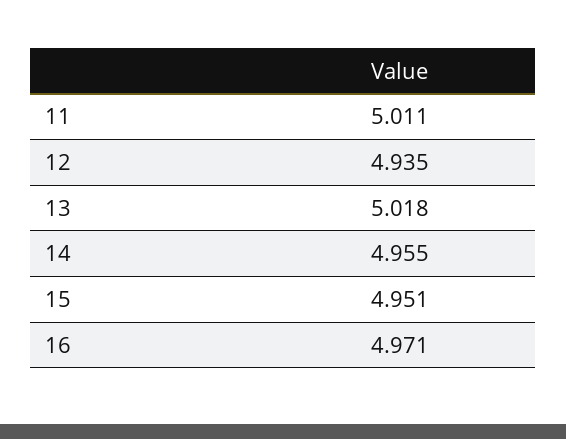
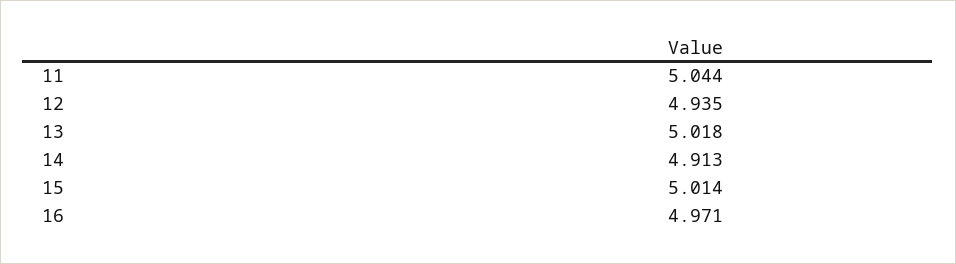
11: 5.011 -> 5.044
14: 4.955 -> 4.913
15: 4.951 -> 5.014

